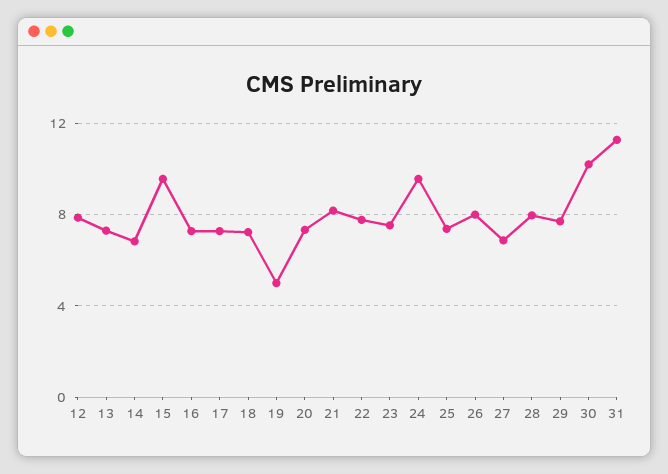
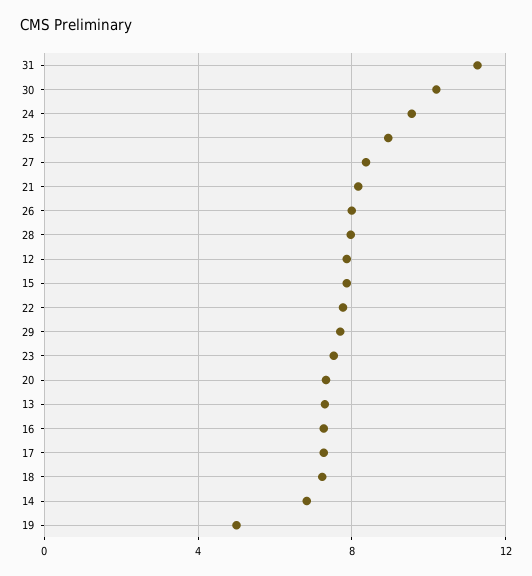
15: 9.5 -> 8
25: 7.5 -> 9
27: 7 -> 8.5

